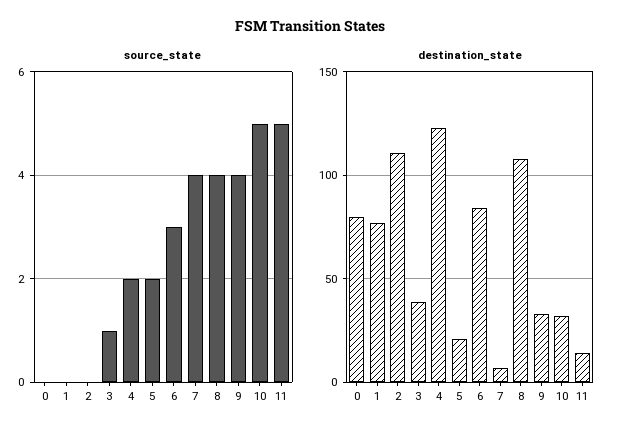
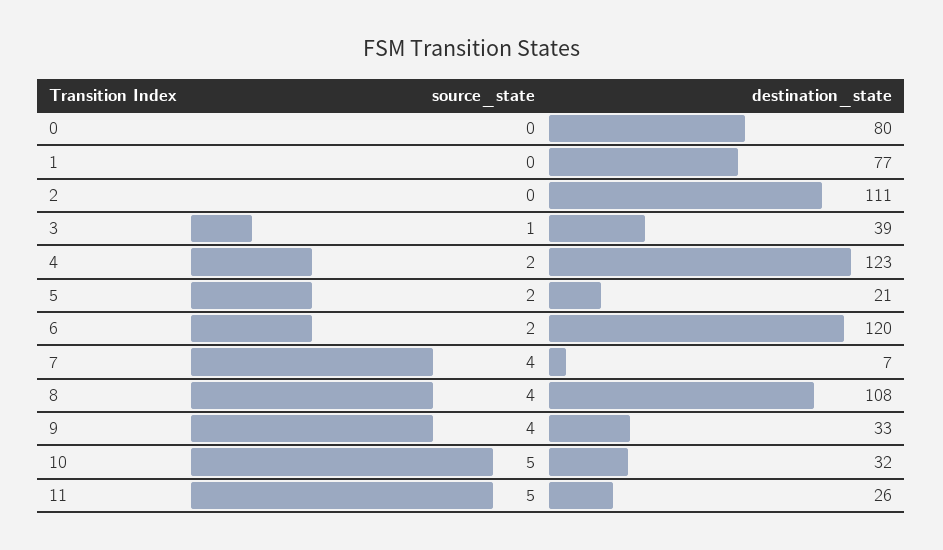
source_state, 6: 3 -> 2
destination_state, 6: 85 -> 120
destination_state, 11: 15 -> 26

